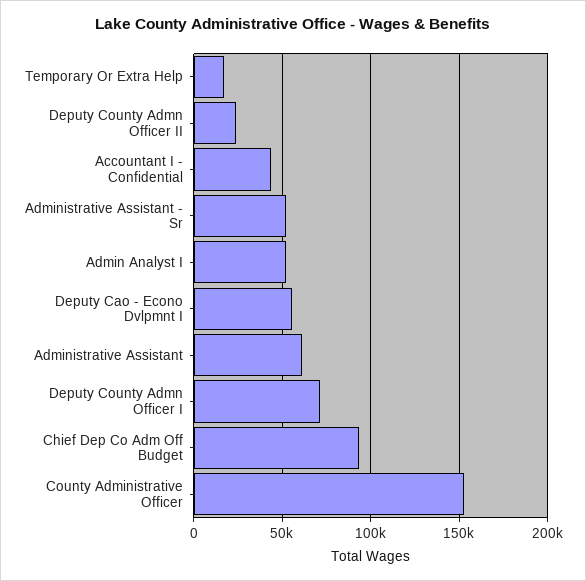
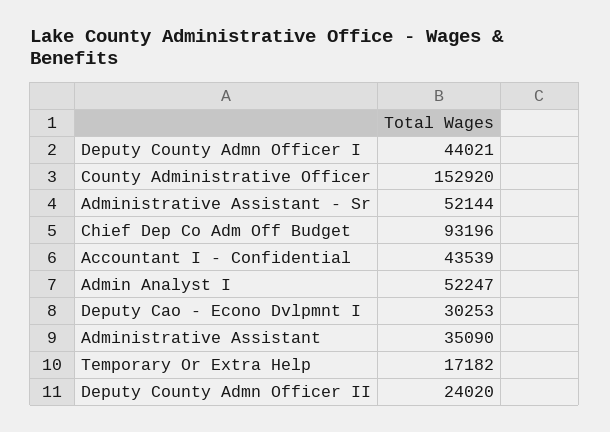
Deputy Cao - Econo Dvlpmnt I: 55000 -> 30253
Administrative Assistant: 60000 -> 35090
Deputy County Admn Officer I: 70000 -> 44021

